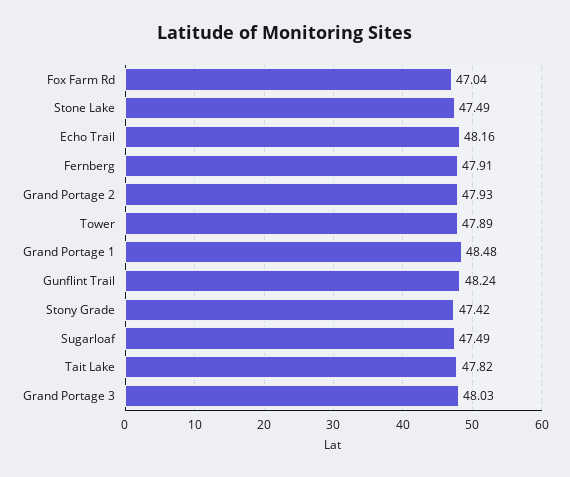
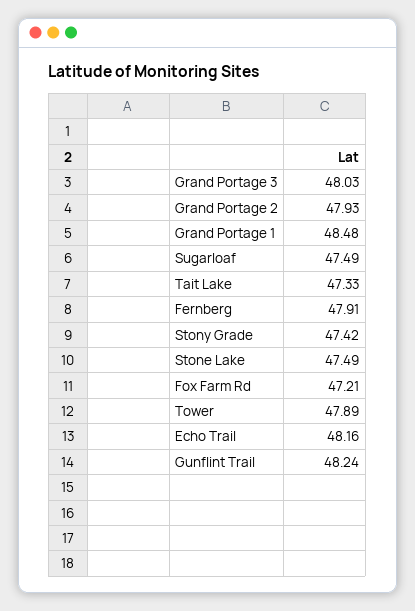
Fox Farm Rd: 47.04 -> 47.21
Tait Lake: 47.82 -> 47.33

